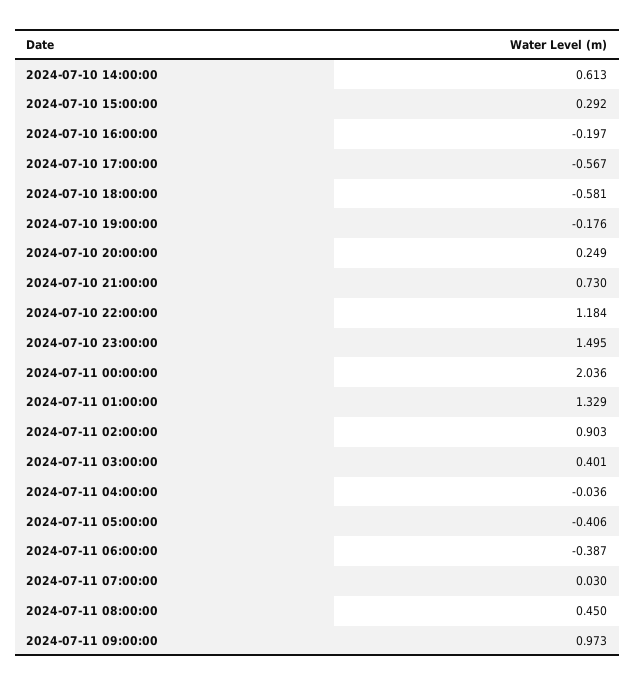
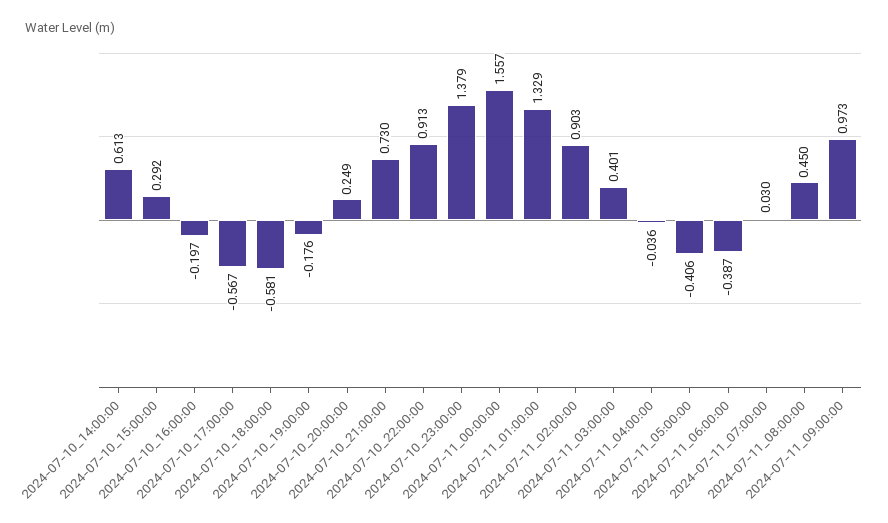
2024-07-10 22:00:00: 1.184 -> 0.913
2024-07-10 23:00:00: 1.495 -> 1.379
2024-07-11 00:00:00: 2.036 -> 1.557

